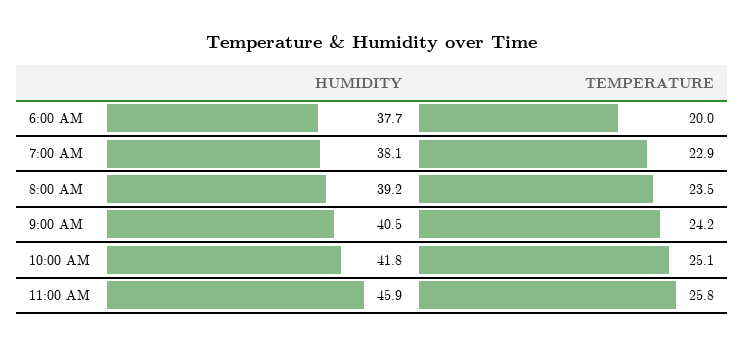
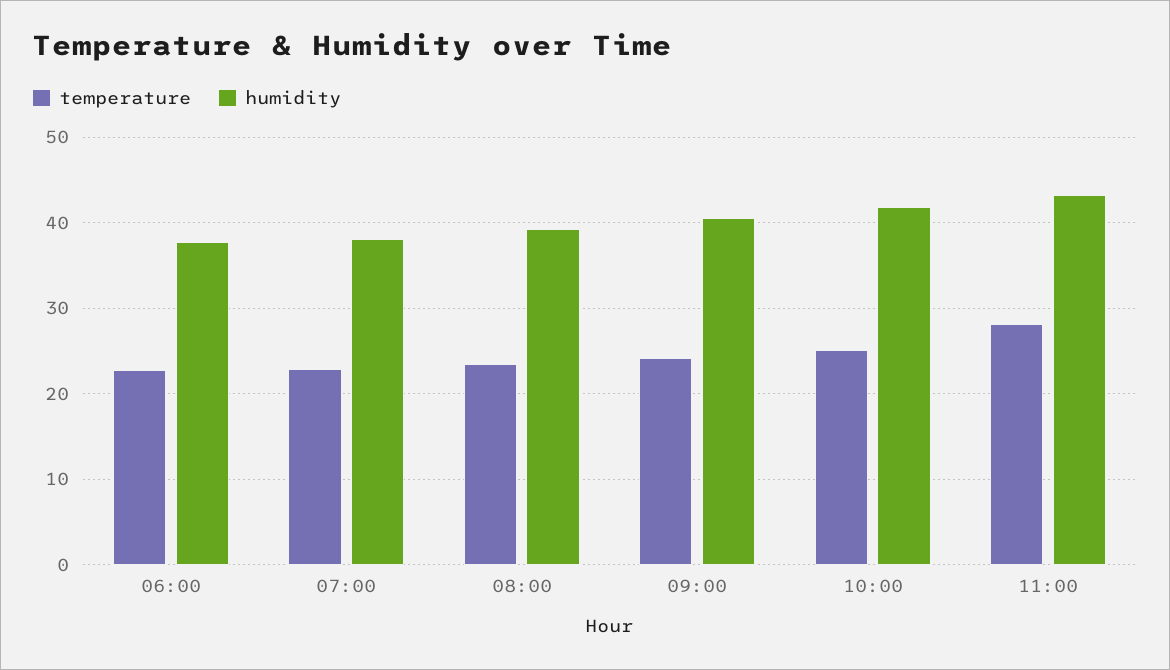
TEMPERATURE, 6:00 AM: 20 -> 23
HUMIDITY, 11:00 AM: 45.9 -> 43
TEMPERATURE, 11:00 AM: 25.8 -> 28

